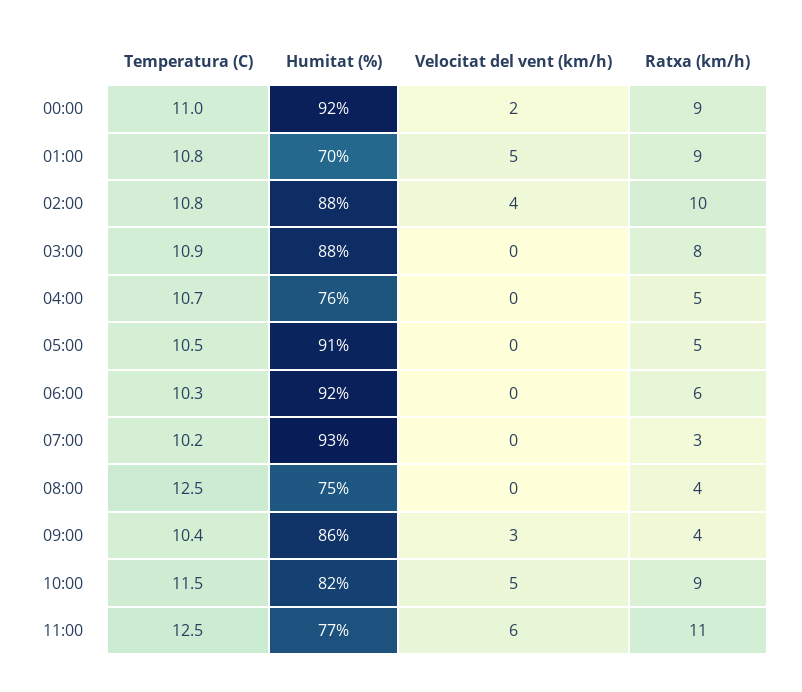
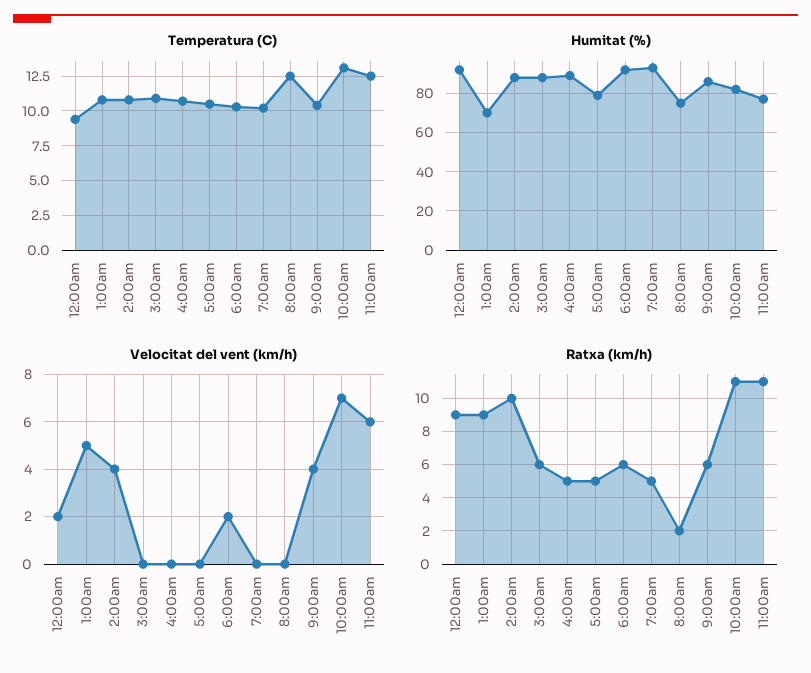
Temperatura (C), 00:00: 11 -> 9.5
Ratxa (km/h), 03:00: 8 -> 6
Humitat (%), 04:00: 76 -> 90
Humitat (%), 05:00: 91 -> 80
Velocitat del vent (km/h), 06:00: 0 -> 2
Ratxa (km/h), 07:00: 3 -> 5
Ratxa (km/h), 08:00: 4 -> 2
Velocitat del vent (km/h), 09:00: 3 -> 4
Ratxa (km/h), 09:00: 4 -> 6
Temperatura (C), 10:00: 11.5 -> 13
Velocitat del vent (km/h), 10:00: 5 -> 7
Ratxa (km/h), 10:00: 9 -> 11

